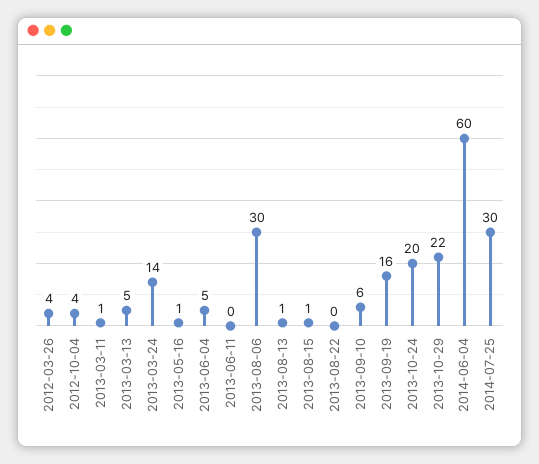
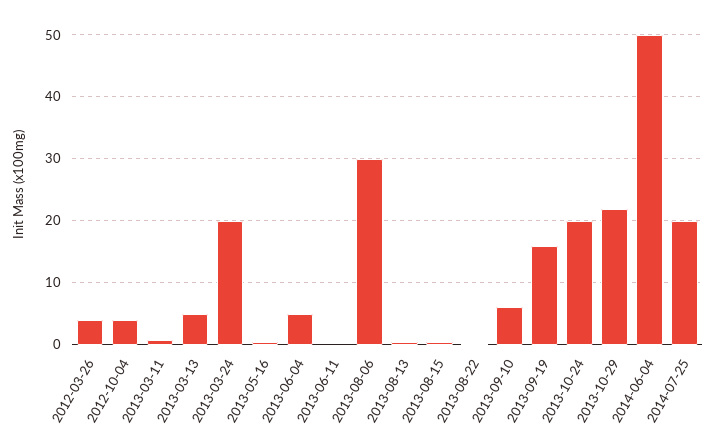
2013-03-24: 14 -> 20
2014-06-04: 60 -> 50
2014-07-25: 30 -> 20

